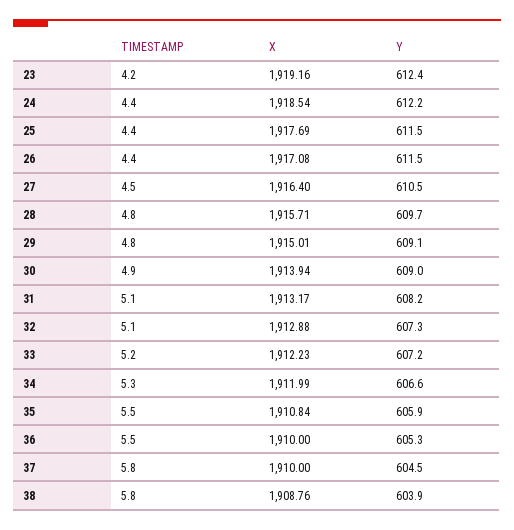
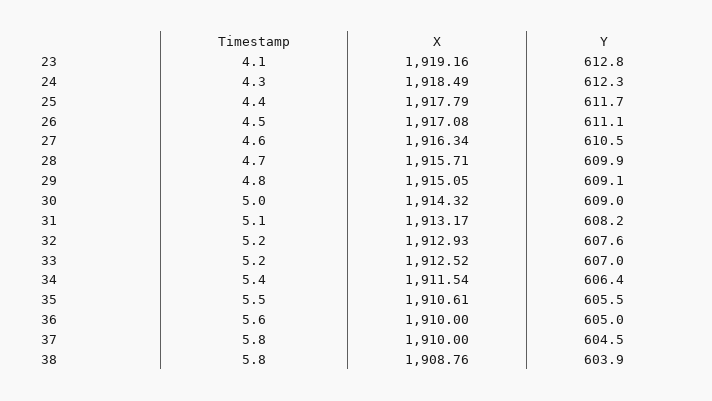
TIMESTAMP, 23: 4.2 -> 4.1
Y, 23: 612.4 -> 612.8
TIMESTAMP, 24: 4.4 -> 4.3
X, 24: 1918.54 -> 1918.49
Y, 24: 612.2 -> 612.3
X, 25: 1917.69 -> 1917.79
Y, 25: 611.5 -> 611.7
TIMESTAMP, 26: 4.4 -> 4.5
Y, 26: 611.5 -> 611.1
TIMESTAMP, 27: 4.5 -> 4.6
X, 27: 1916.4 -> 1916.34
TIMESTAMP, 28: 4.8 -> 4.7
Y, 28: 609.7 -> 609.9
X, 29: 1915.01 -> 1915.05
TIMESTAMP, 30: 4.9 -> 5
X, 30: 1913.94 -> 1914.32
TIMESTAMP, 32: 5.1 -> 5.2
X, 32: 1912.88 -> 1912.93
Y, 32: 607.3 -> 607.6
X, 33: 1912.23 -> 1912.52
Y, 33: 607.2 -> 607
TIMESTAMP, 34: 5.3 -> 5.4
X, 34: 1911.99 -> 1911.54
Y, 34: 606.6 -> 606.4
X, 35: 1910.84 -> 1910.61
Y, 35: 605.9 -> 605.5
TIMESTAMP, 36: 5.5 -> 5.6
Y, 36: 605.3 -> 605

